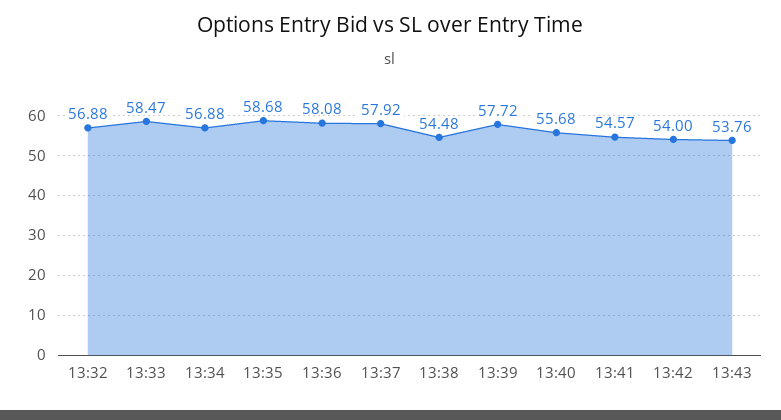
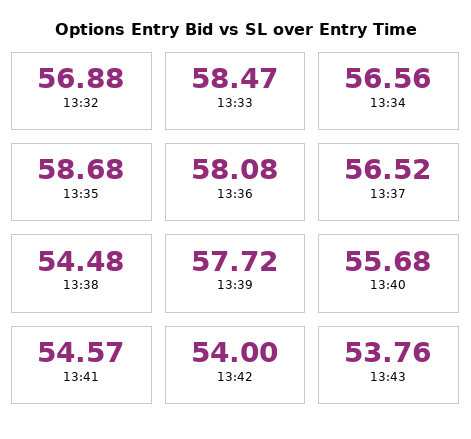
13:34: 56.88 -> 56.56
13:37: 57.92 -> 56.52

